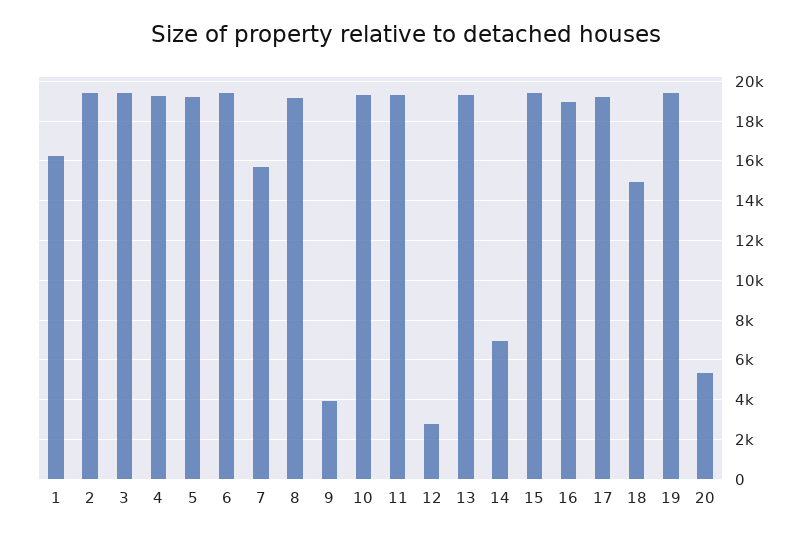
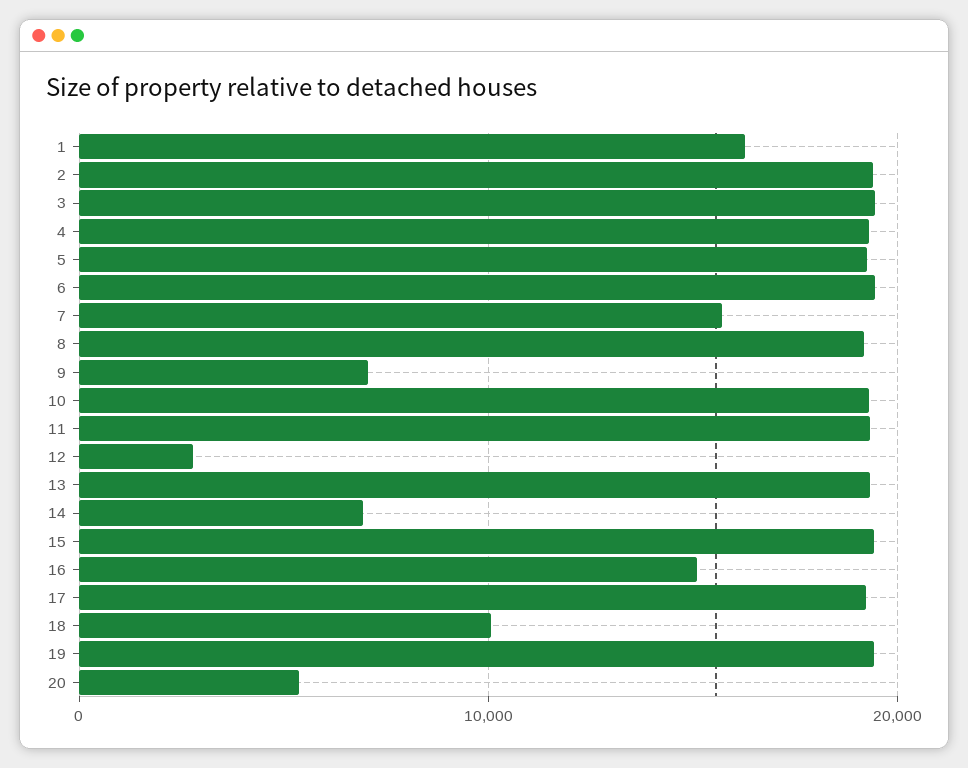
9: 4000 -> 7000
16: 19000 -> 15000
18: 15000 -> 10000

